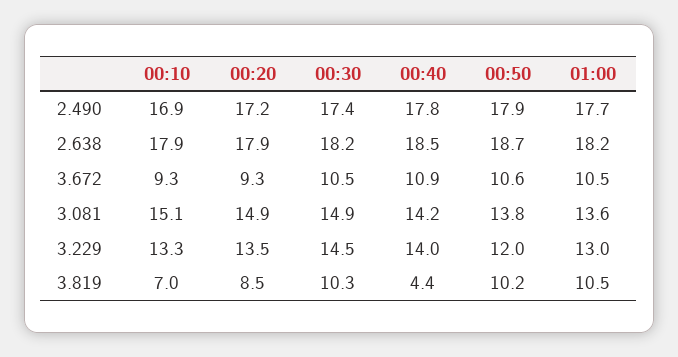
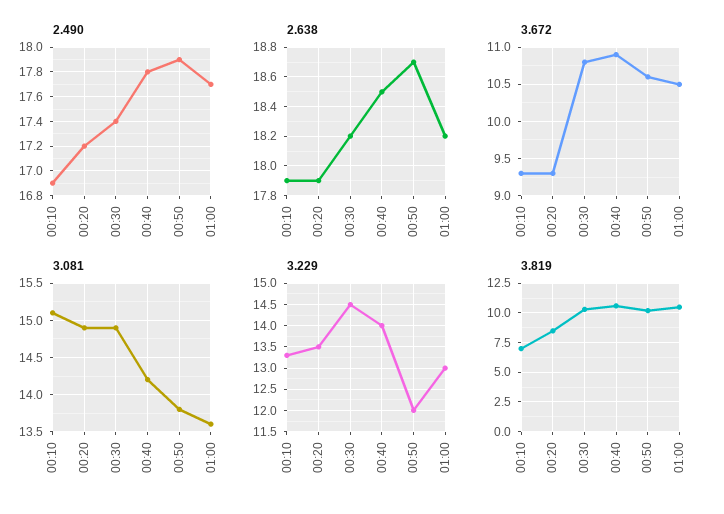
3.672, 00:30: 10.5 -> 10.8
3.819, 00:40: 4.4 -> 10

